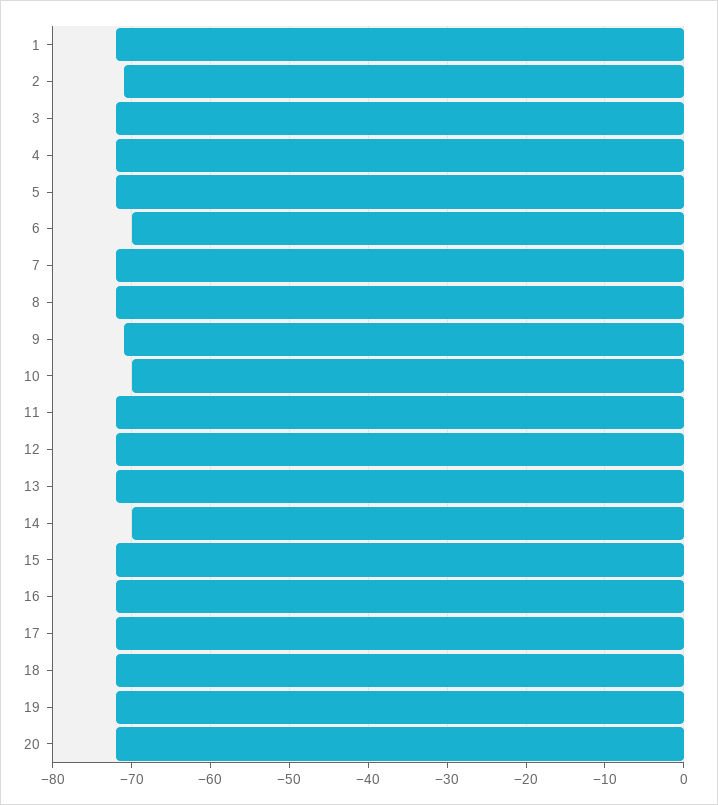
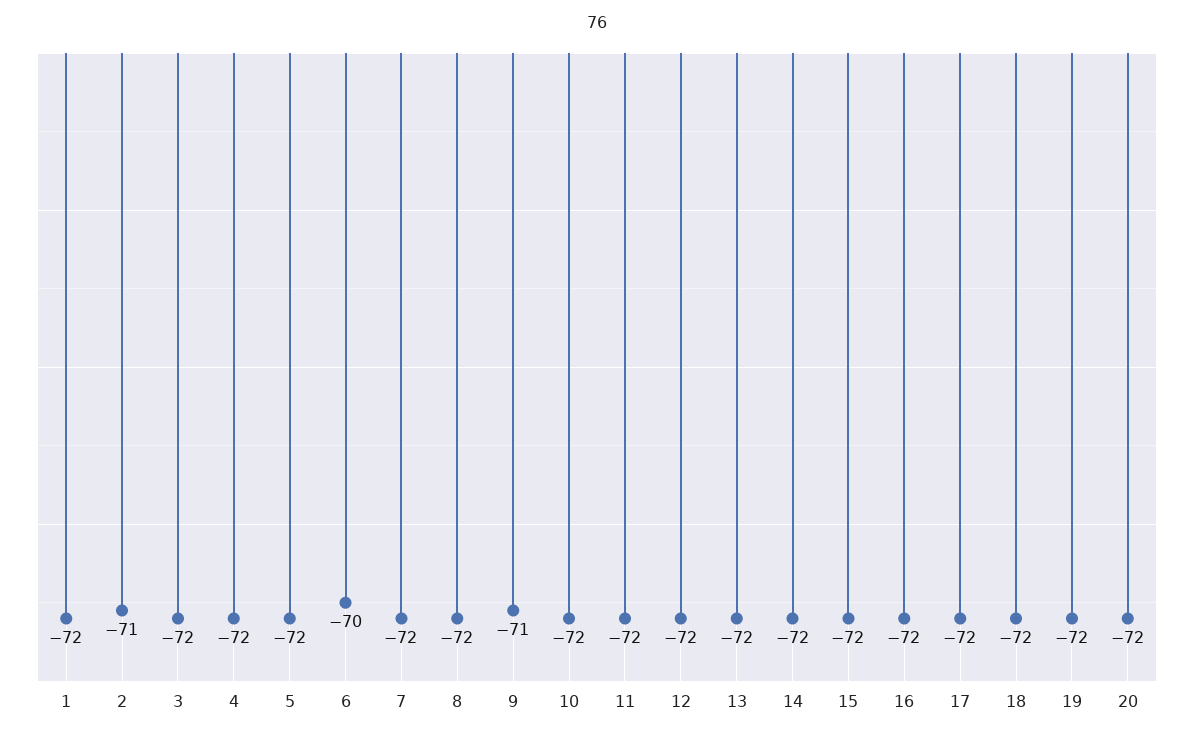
10: -70 -> -72
14: -70 -> -72

